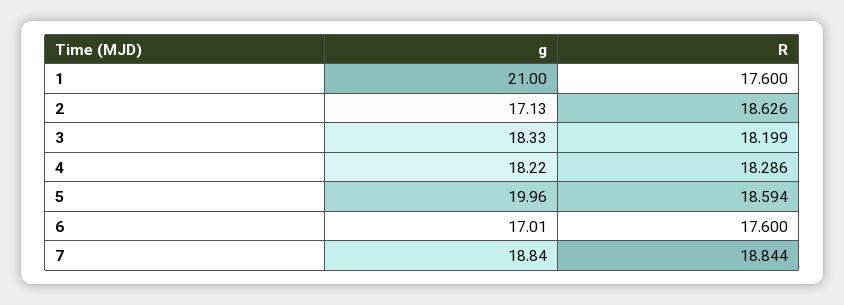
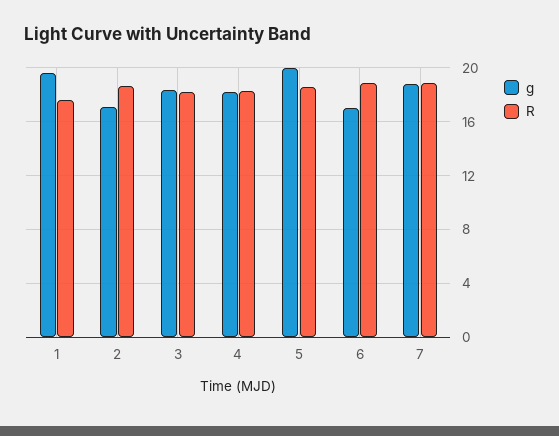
g, 1: 21 -> 19.5
R, 6: 17.6 -> 19

